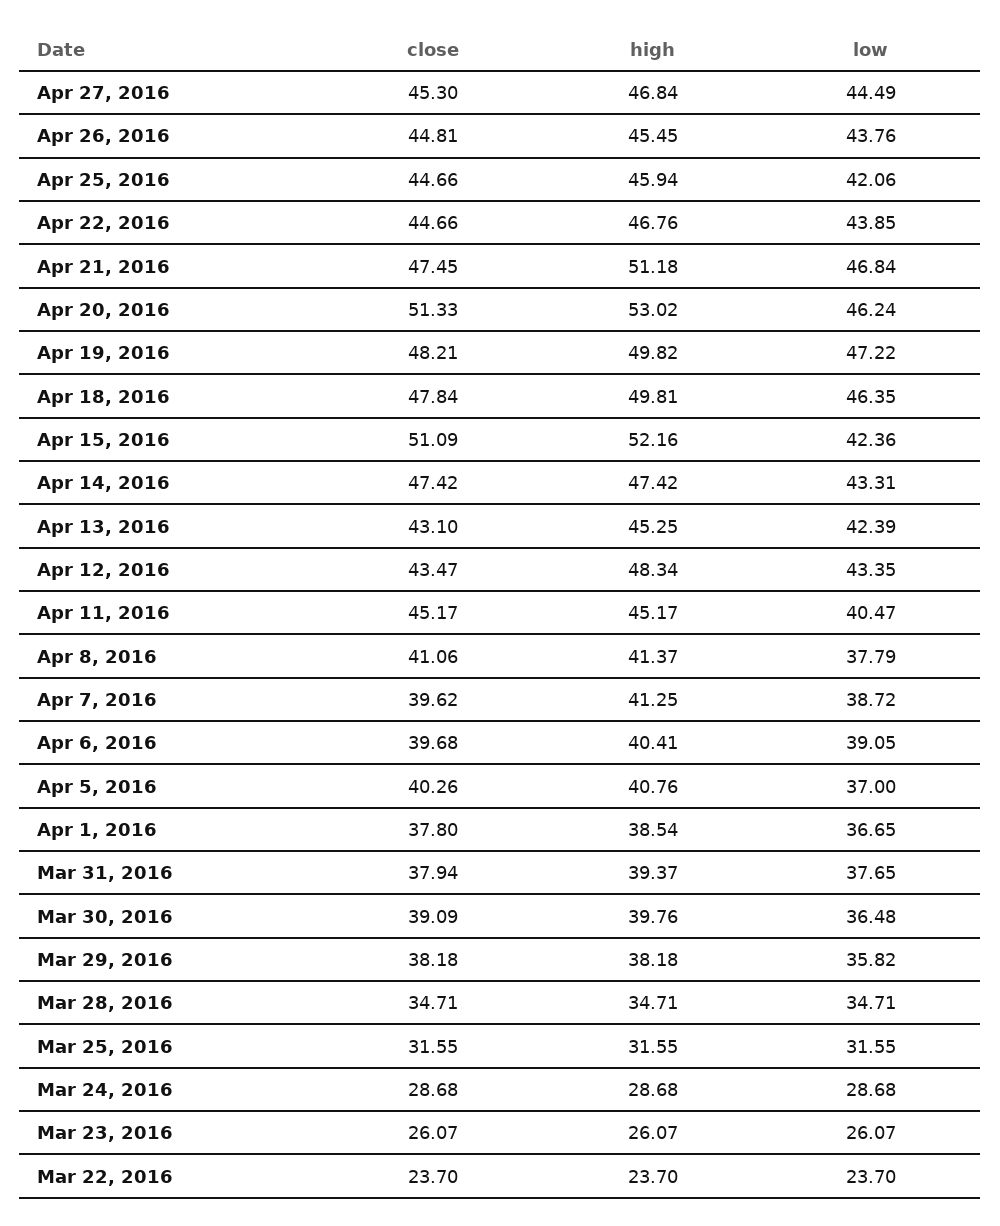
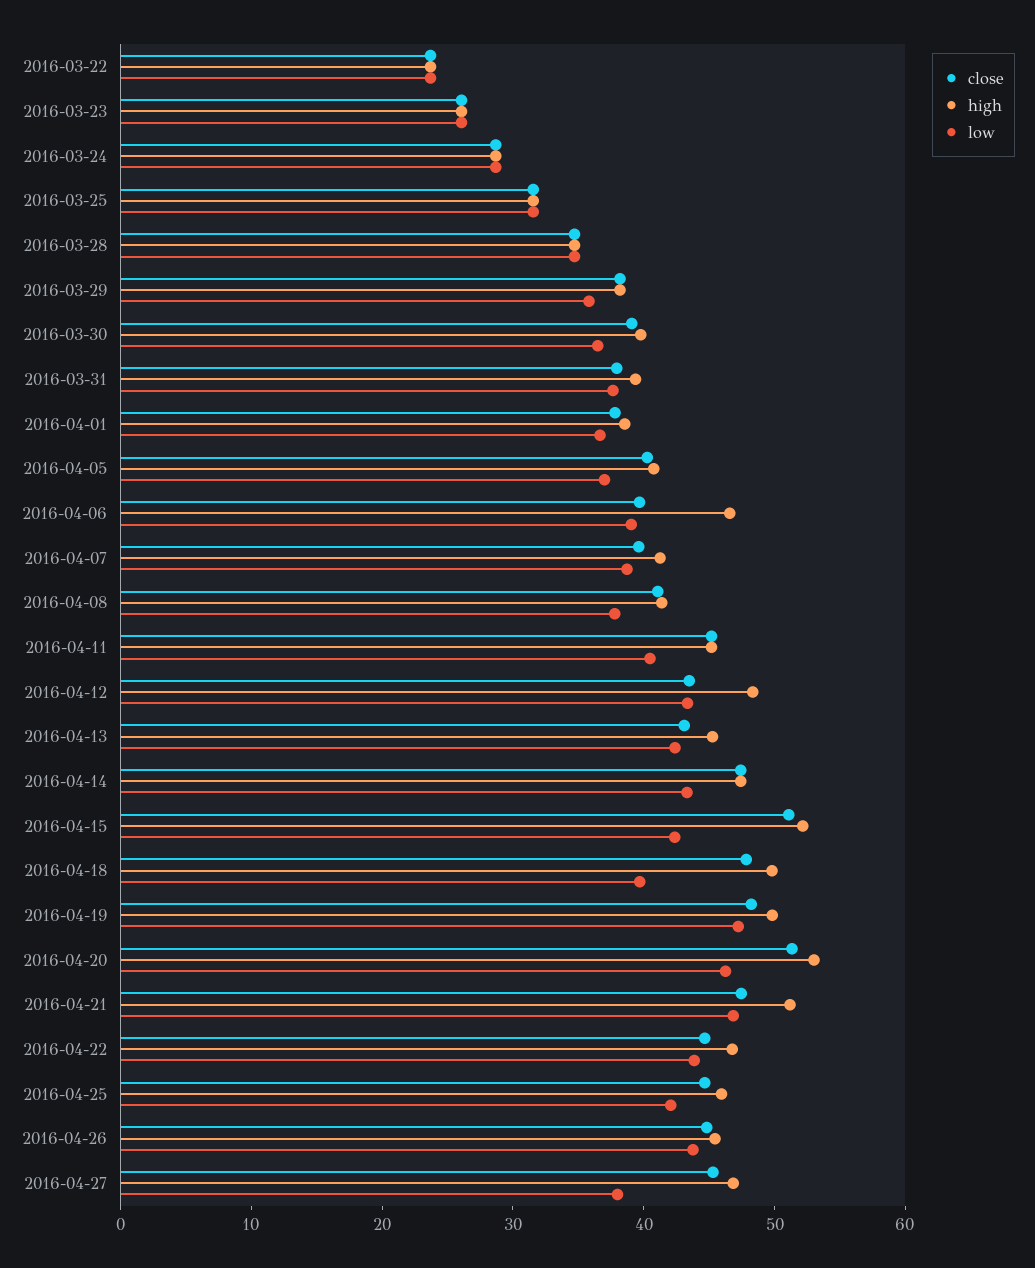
low, Apr 27, 2016: 44.49 -> 38
low, Apr 18, 2016: 46.35 -> 40
high, Apr 6, 2016: 40.41 -> 46

